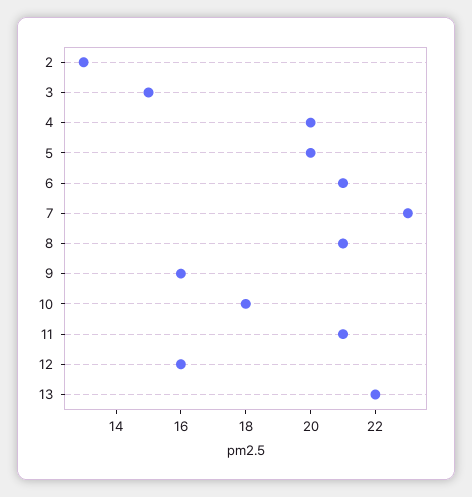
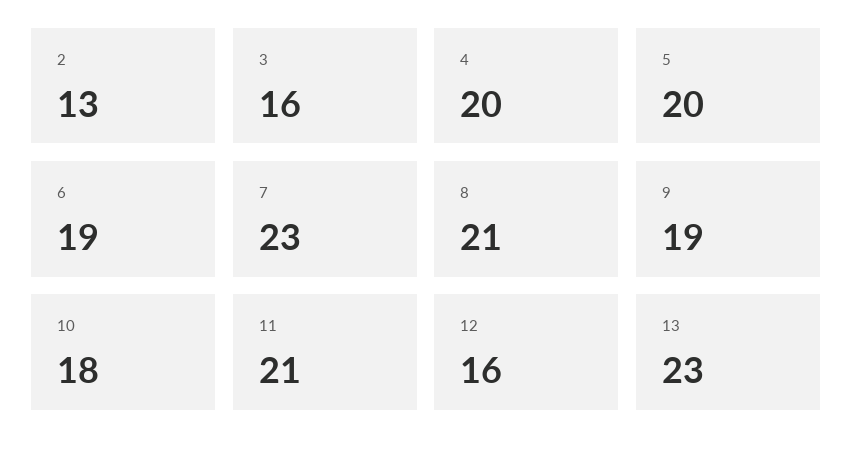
3: 15 -> 16
6: 21 -> 19
9: 16 -> 19
13: 22 -> 23

